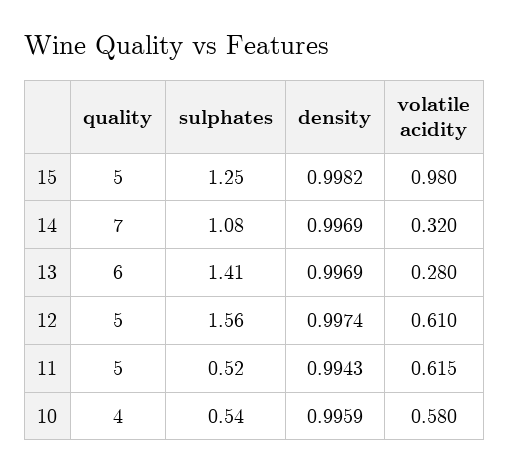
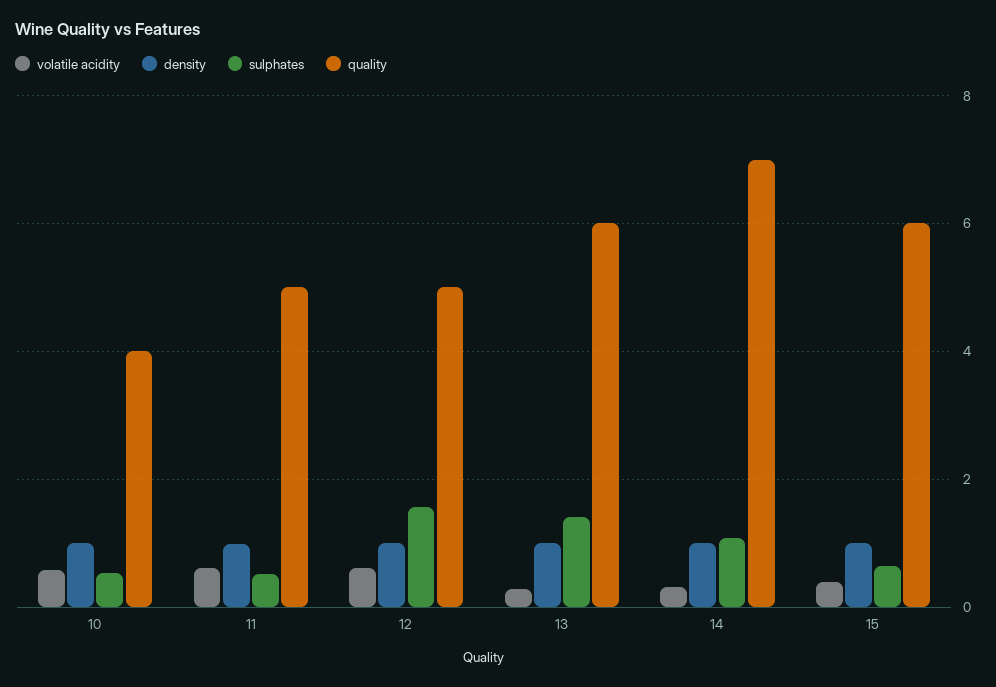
quality, 15: 5 -> 6
sulphates, 15: 1.25 -> 0.6
volatile acidity, 15: 0.98 -> 0.4

